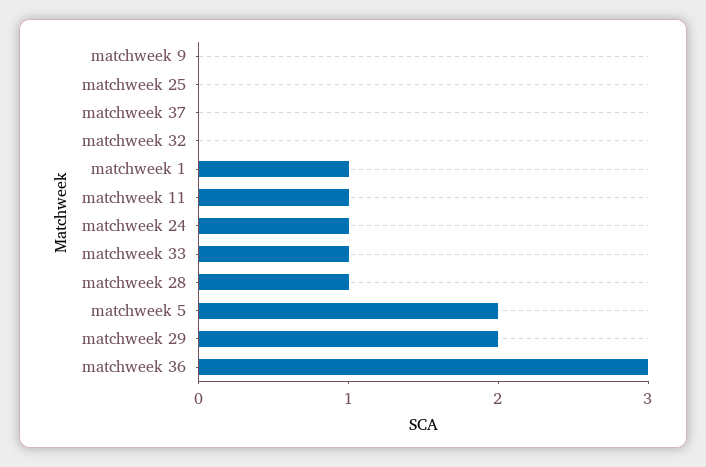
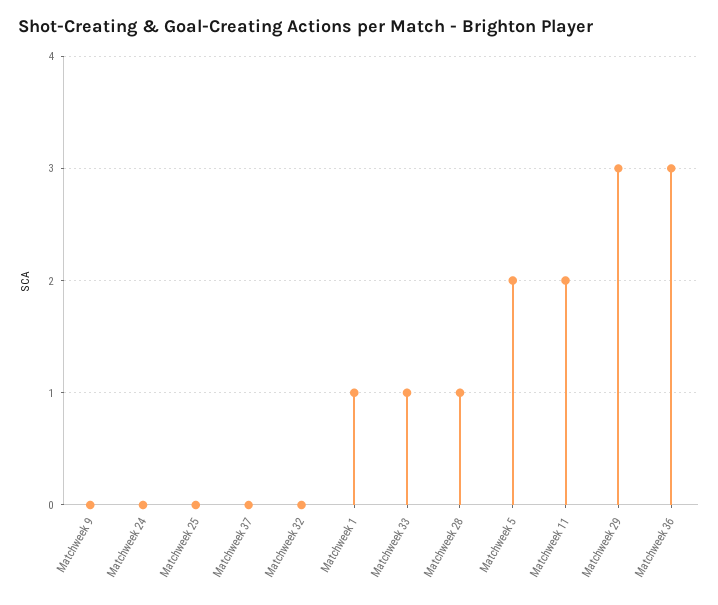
matchweek 11: 1 -> 2
matchweek 24: 1 -> 0
matchweek 29: 2 -> 3

